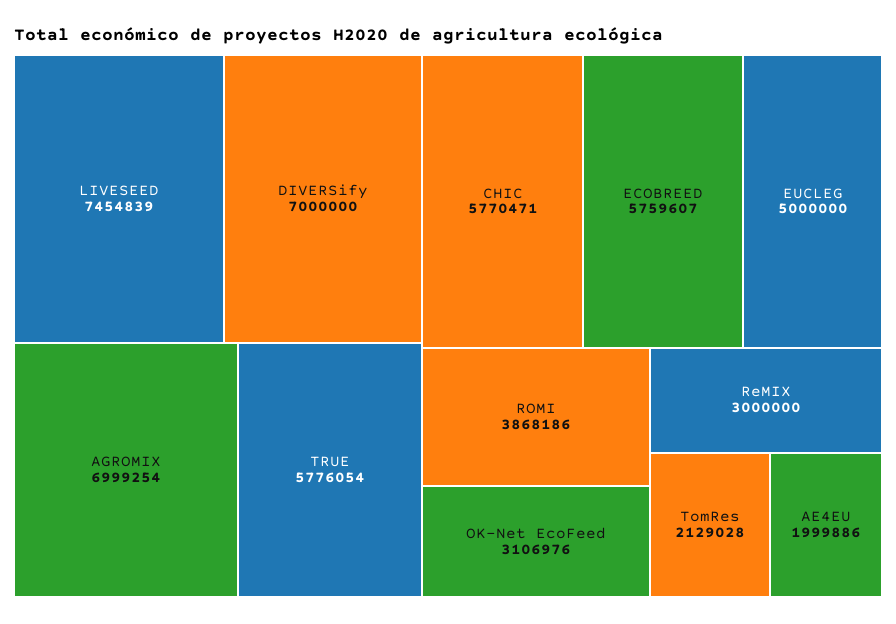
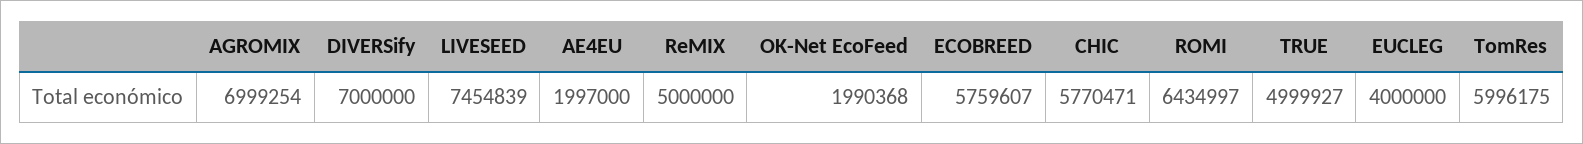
TRUE: 5776054 -> 4999927
EUCLEG: 5000000 -> 4000000
ROMI: 3868186 -> 6434997
OK-Net EcoFeed: 3106976 -> 1990368
ReMIX: 3000000 -> 5000000
TomRes: 2129028 -> 5996175
AE4EU: 1999886 -> 1997000

